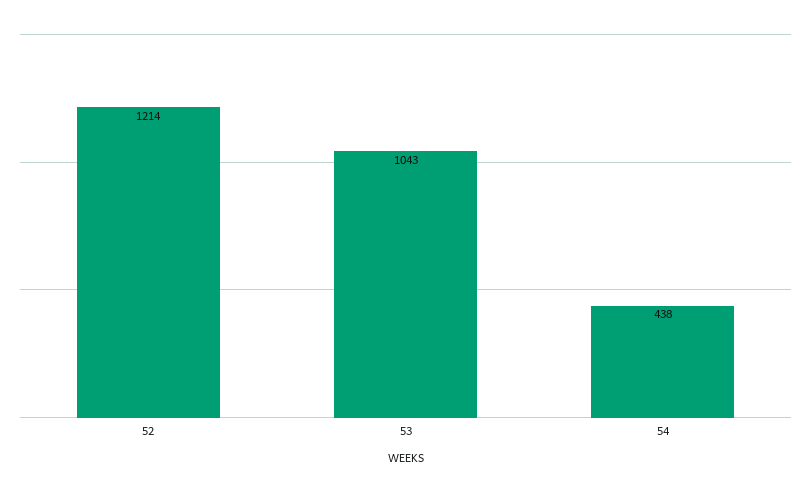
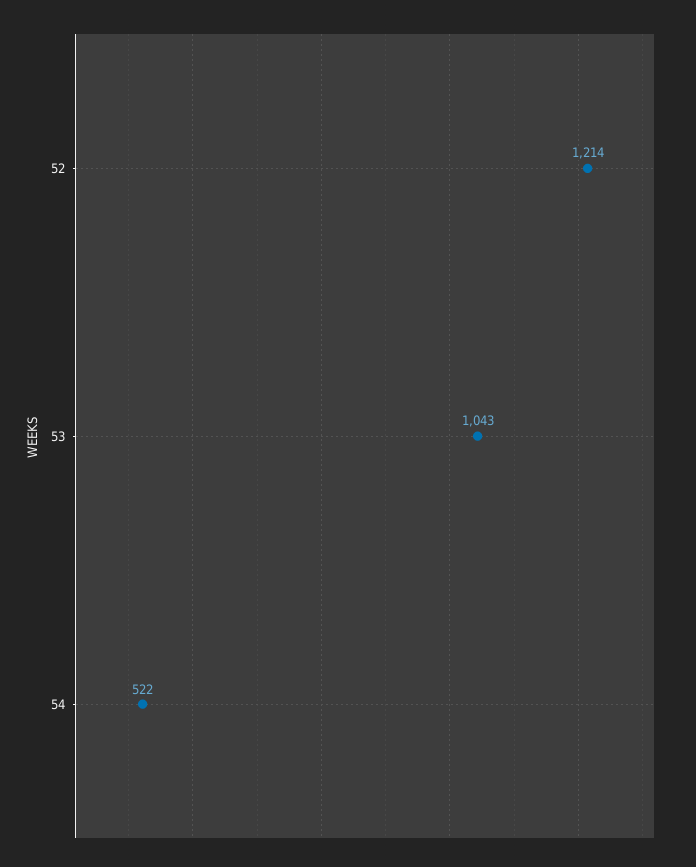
54: 438 -> 522

